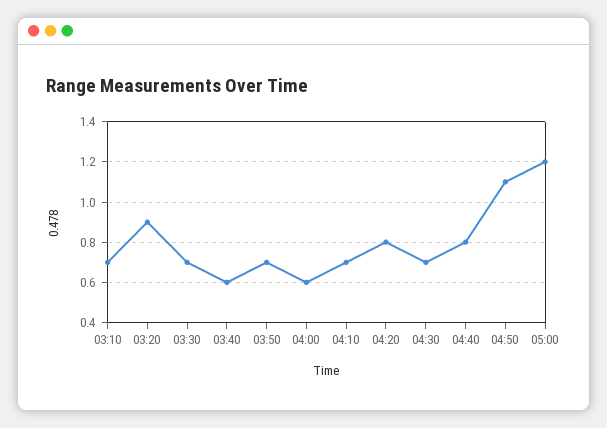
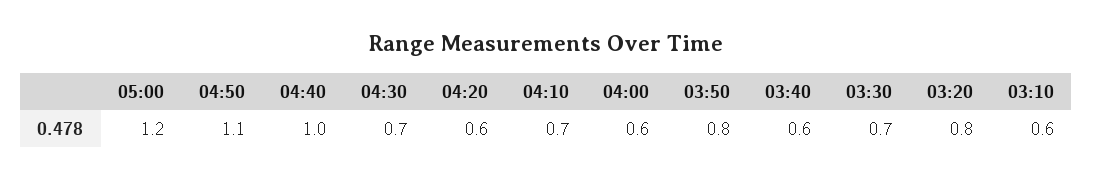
03:10: 0.7 -> 0.6
03:20: 0.9 -> 0.8
03:50: 0.7 -> 0.8
04:20: 0.8 -> 0.6
04:40: 0.8 -> 1

